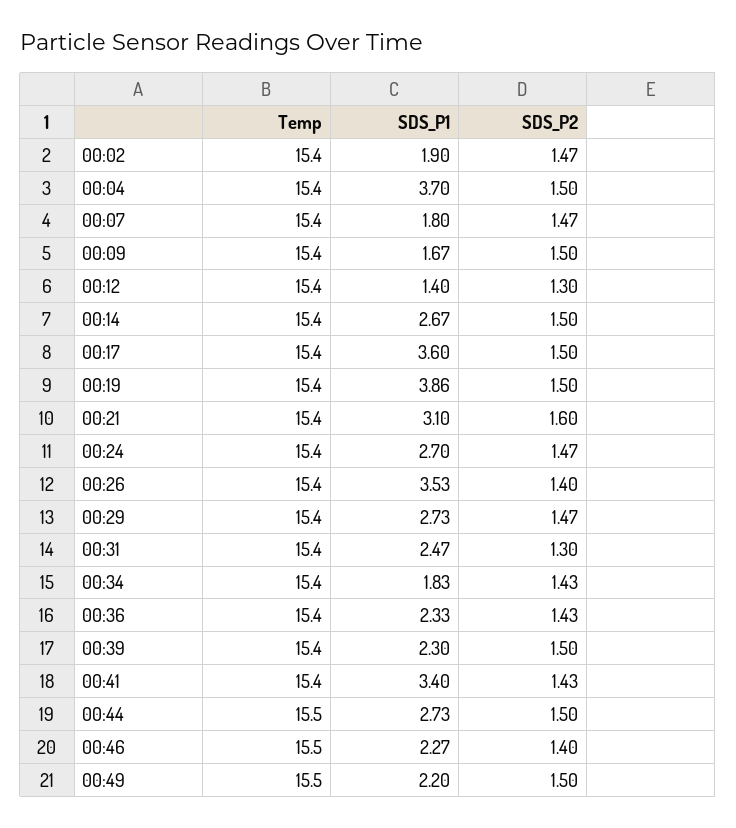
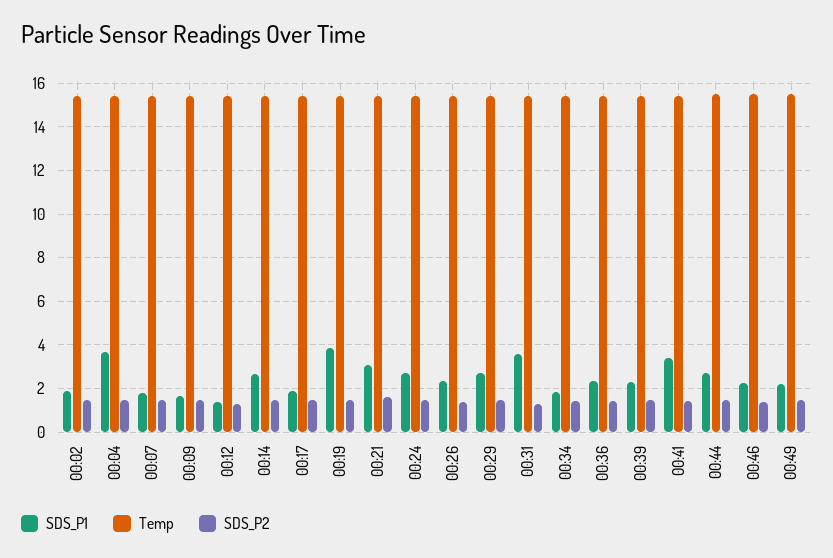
SDS_P1, 00:17: 3.6 -> 2
SDS_P1, 00:26: 3.53 -> 2.5
SDS_P1, 00:31: 2.47 -> 3.5

